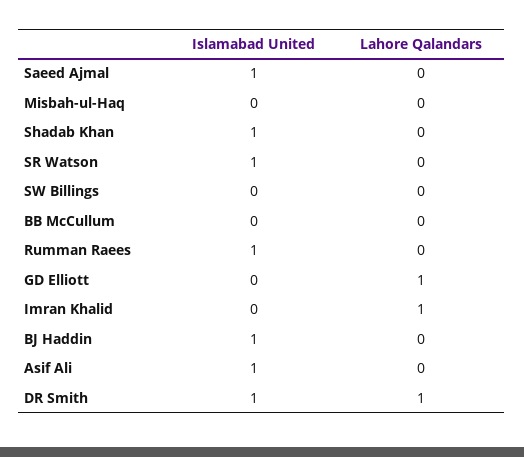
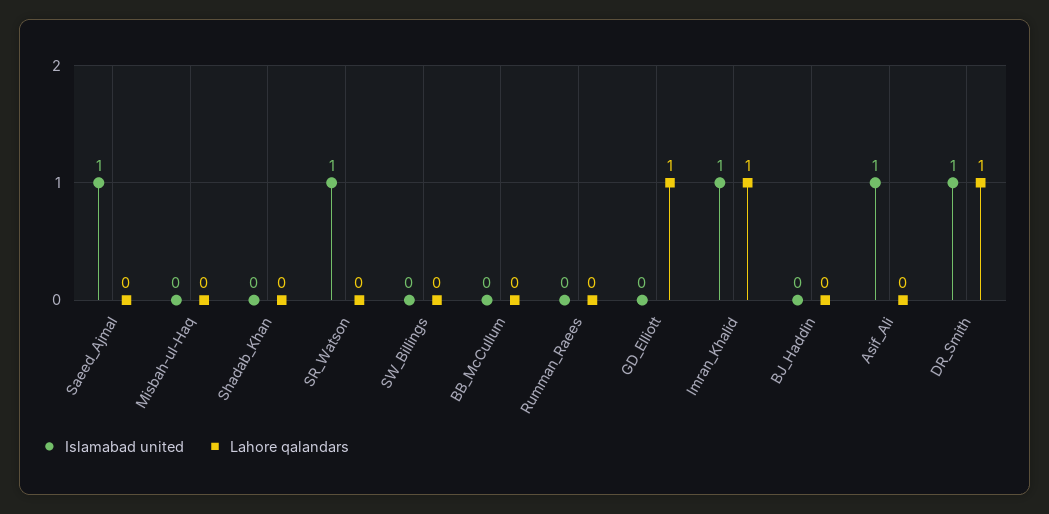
Islamabad United, Shadab Khan: 1 -> 0
Islamabad United, Rumman Raees: 1 -> 0
Islamabad United, Imran Khalid: 0 -> 1
Islamabad United, BJ Haddin: 1 -> 0

